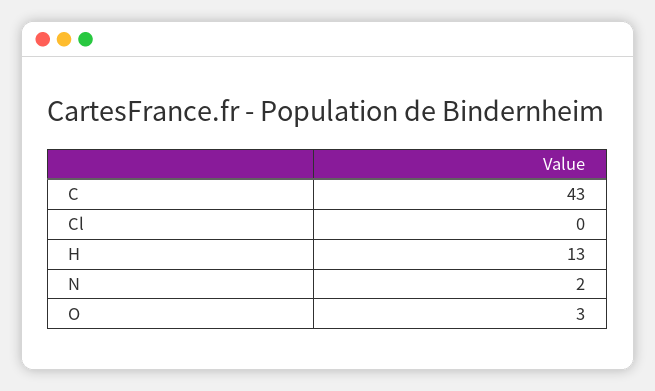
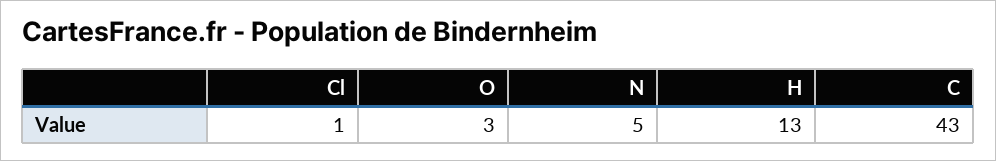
Cl: 0 -> 1
N: 2 -> 5

